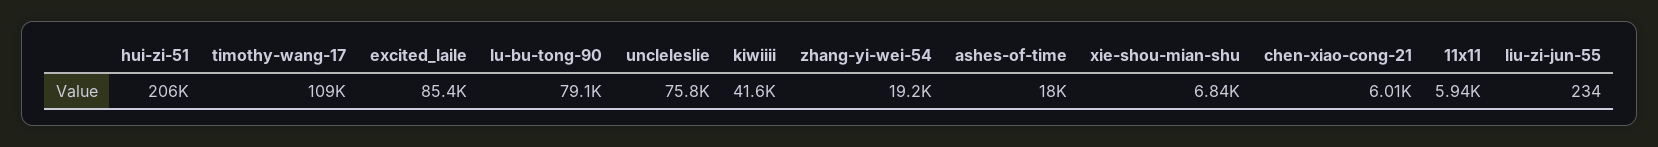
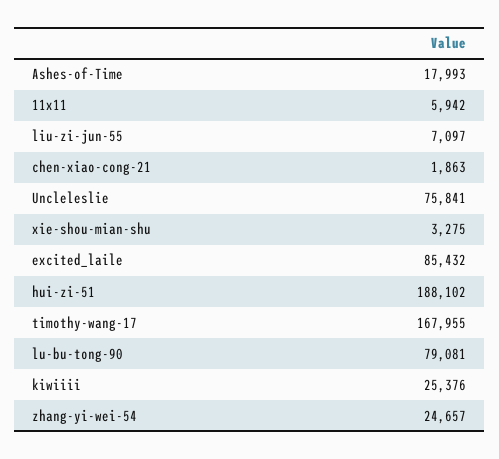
hui-zi-51: 206000 -> 188102
timothy-wang-17: 109000 -> 167955
kiwiiii: 41600 -> 25376
zhang-yi-wei-54: 19200 -> 24657
xie-shou-mian-shu: 6840 -> 3275
chen-xiao-cong-21: 6010 -> 1863
liu-zi-jun-55: 234 -> 7097

